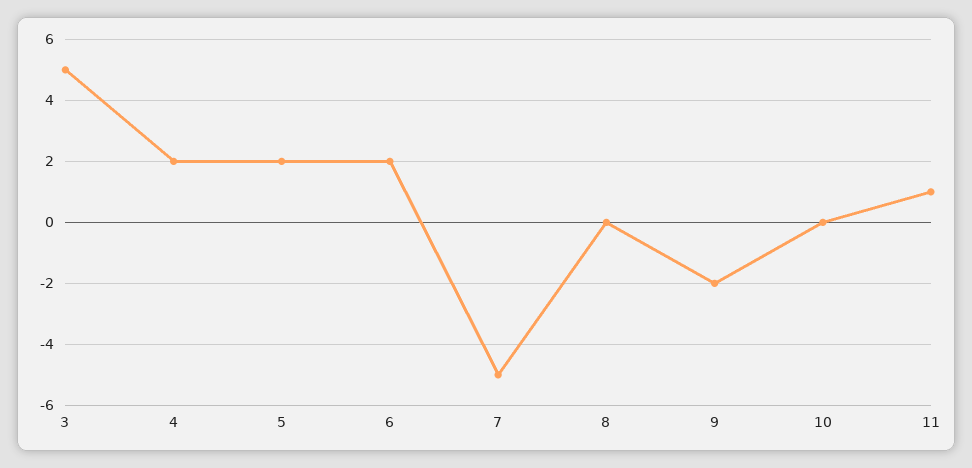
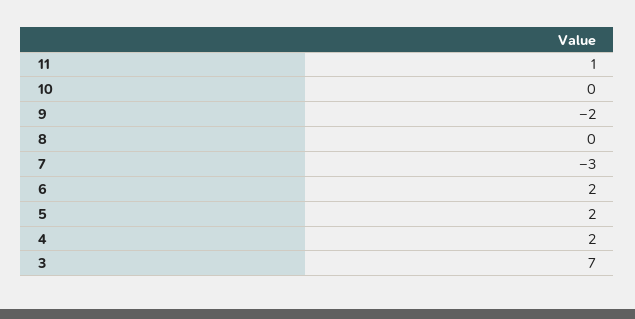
3: 5 -> 7
7: -5 -> -3

